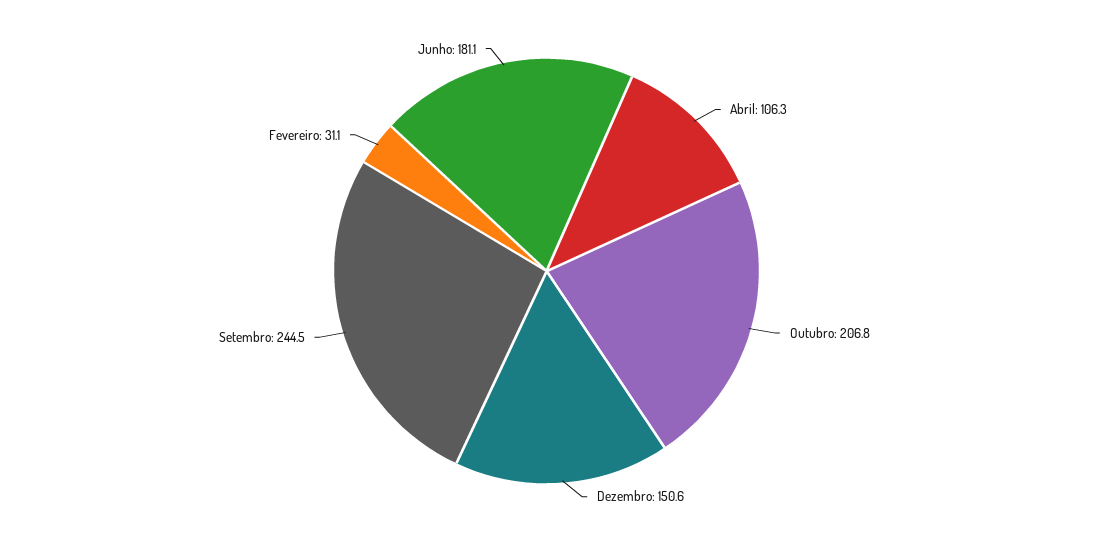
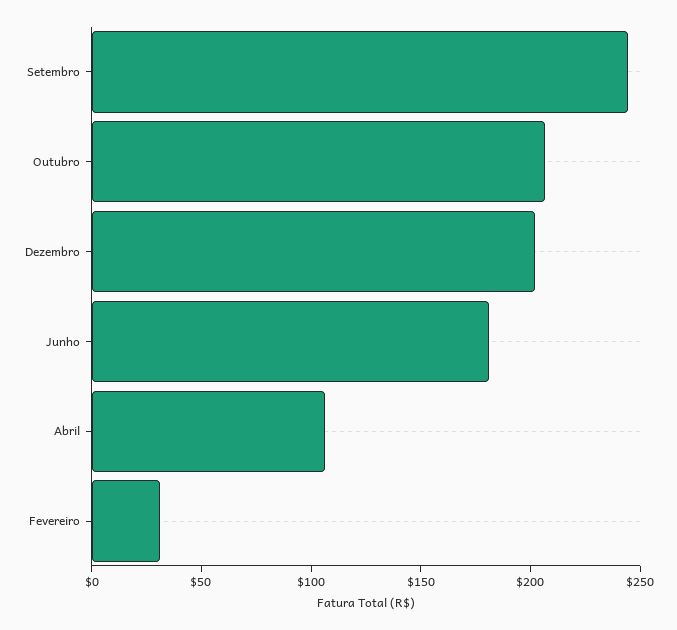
Dezembro: 150.6 -> 200

